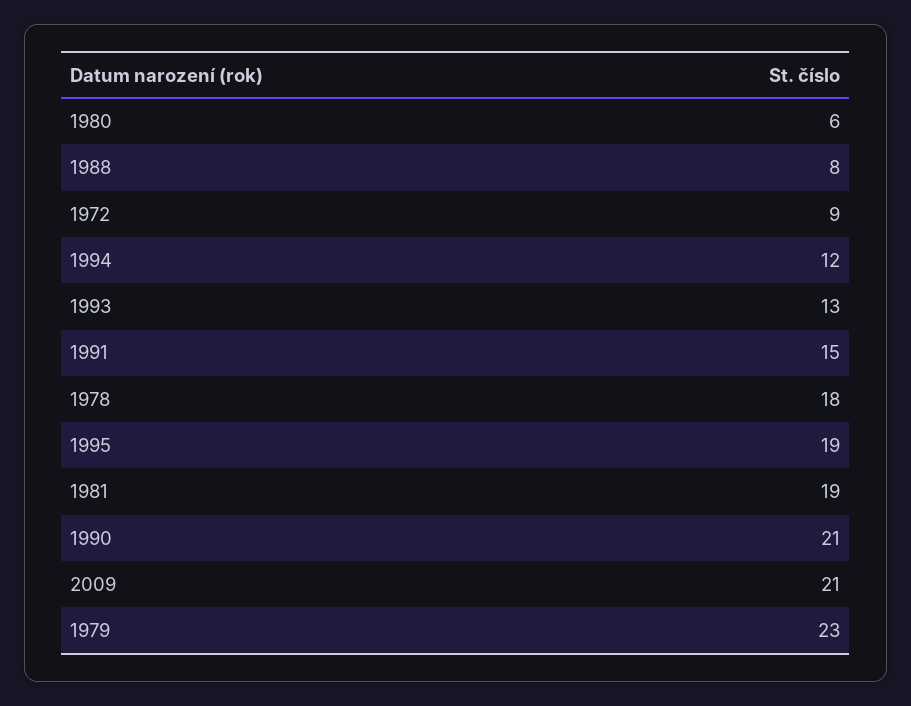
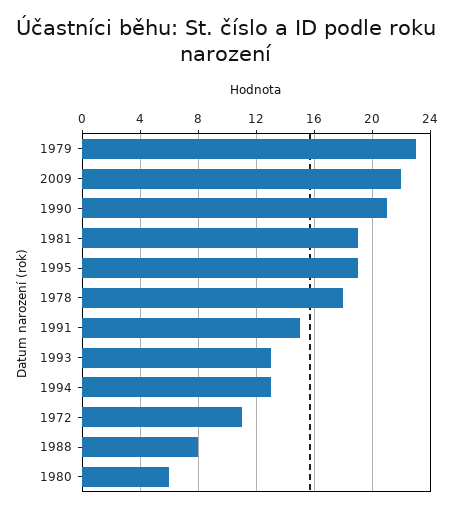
1972: 9 -> 11
1994: 12 -> 13
2009: 21 -> 22

